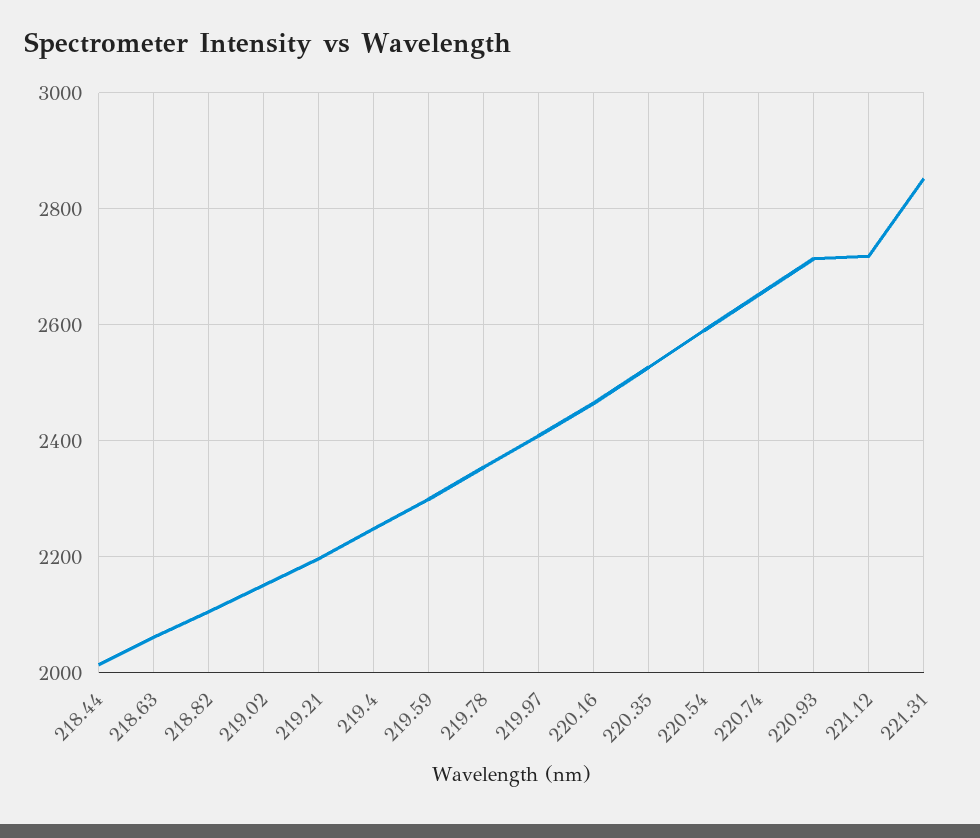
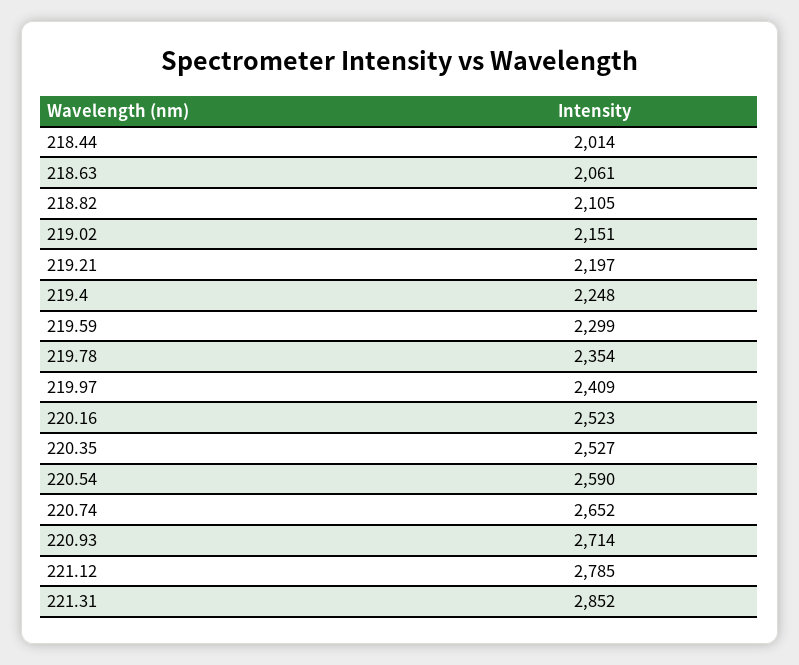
220.16: 2460 -> 2523
221.12: 2720 -> 2785

